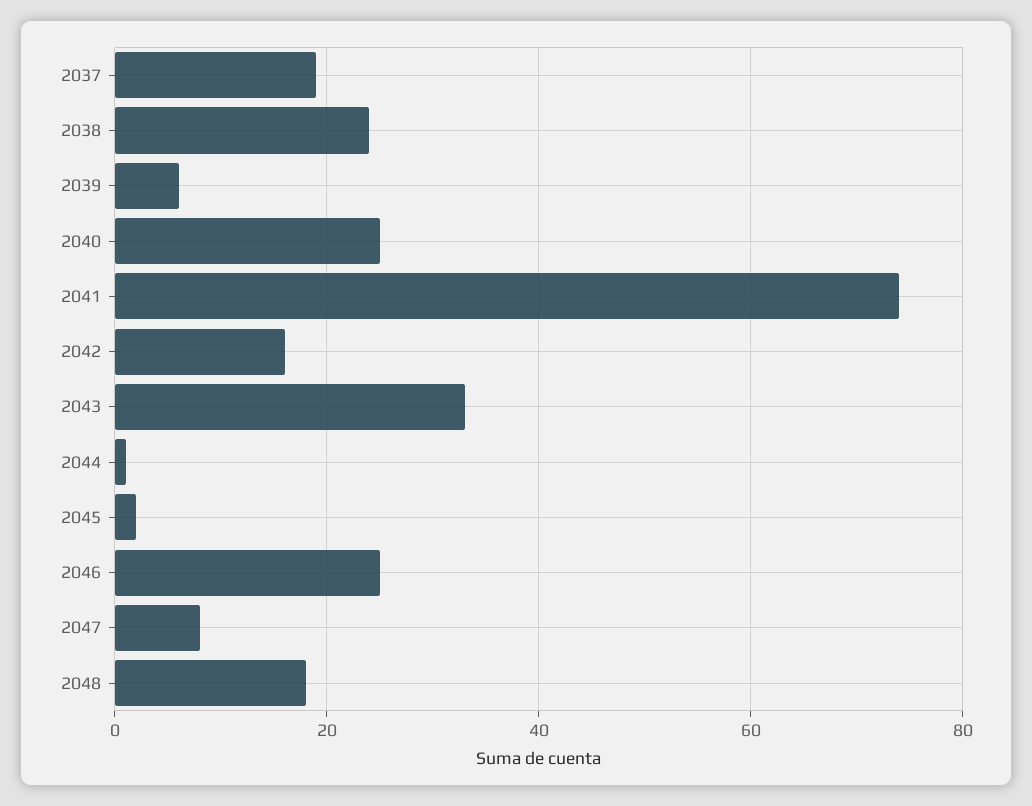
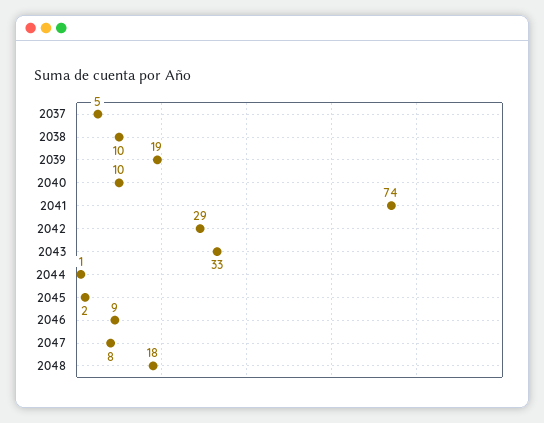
2037: 20 -> 5
2038: 25 -> 10
2039: 5 -> 19
2040: 25 -> 10
2042: 15 -> 29
2046: 25 -> 9

